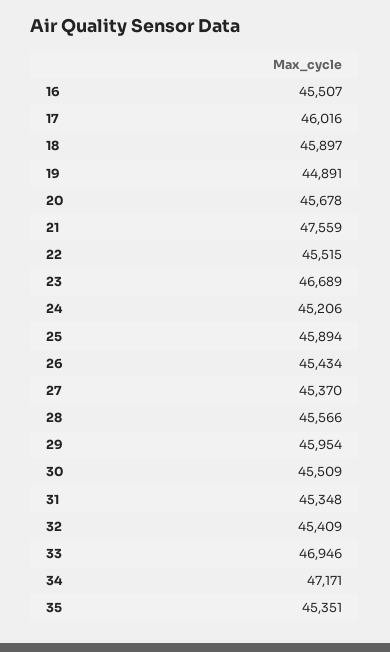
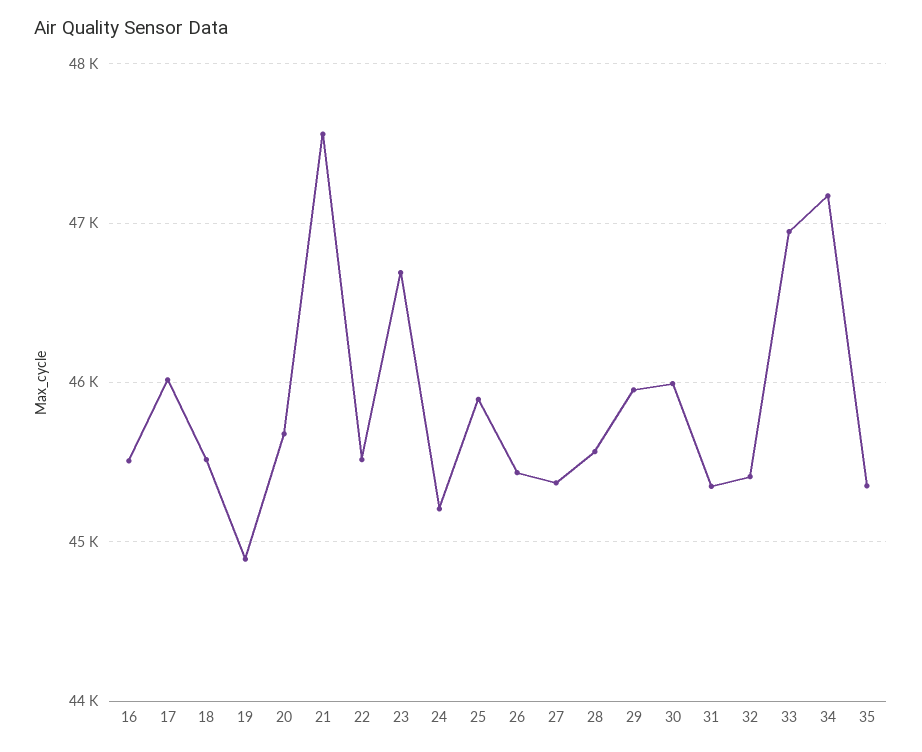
18: 45897 -> 45500
30: 45509 -> 46000

